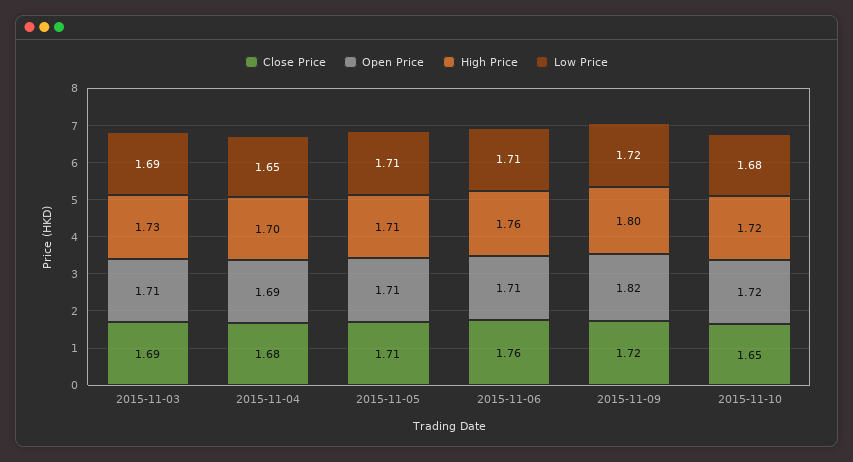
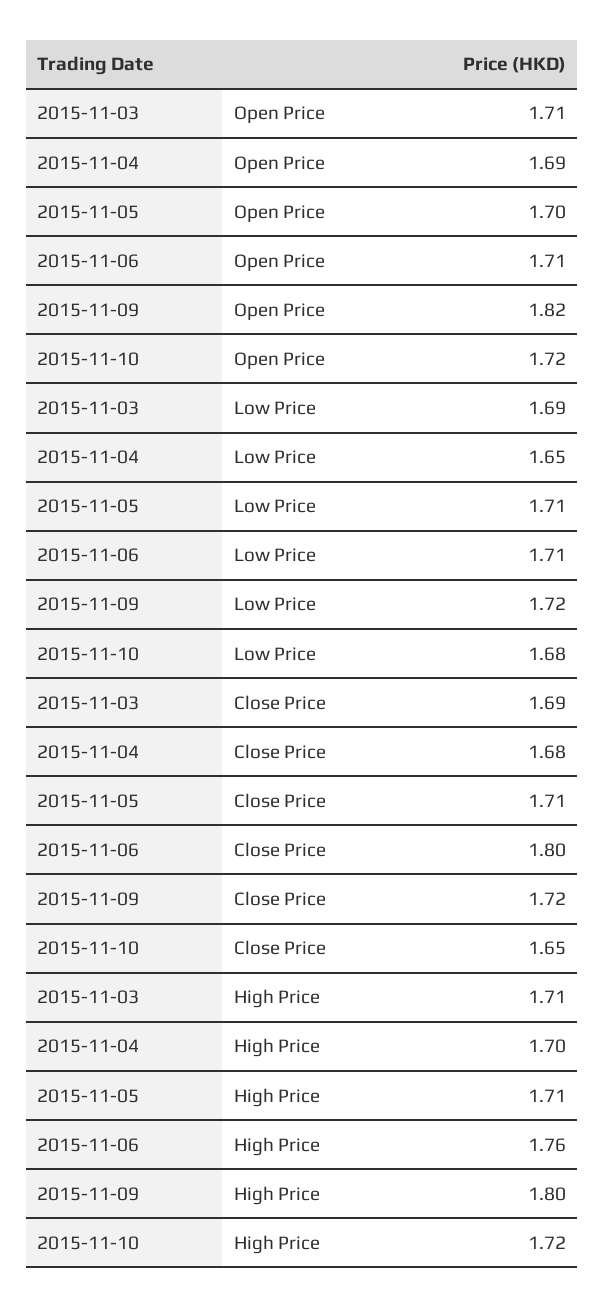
High Price, 2015-11-03: 1.73 -> 1.71
Open Price, 2015-11-05: 1.71 -> 1.7
Close Price, 2015-11-06: 1.76 -> 1.8

